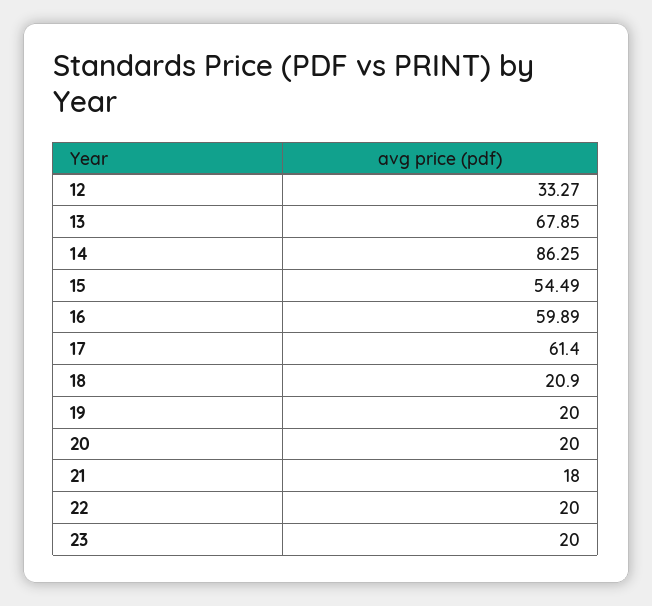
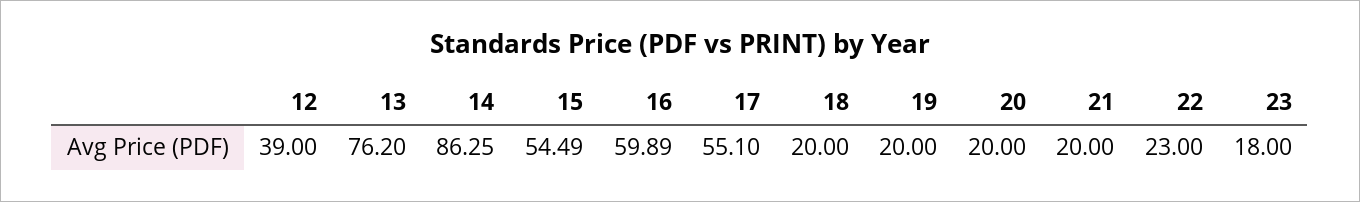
12: 33.27 -> 39
13: 67.85 -> 76.2
17: 61.4 -> 55.1
18: 20.9 -> 20
21: 18 -> 20
22: 20 -> 23
23: 20 -> 18

